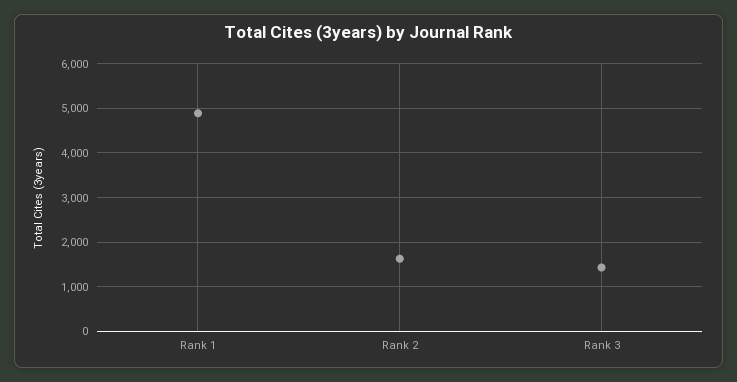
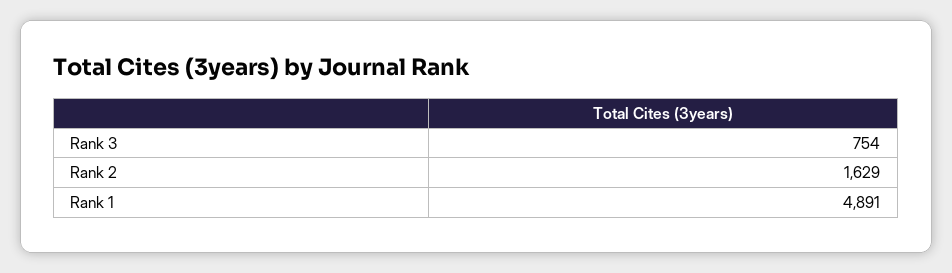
Rank 3: 1400 -> 754

